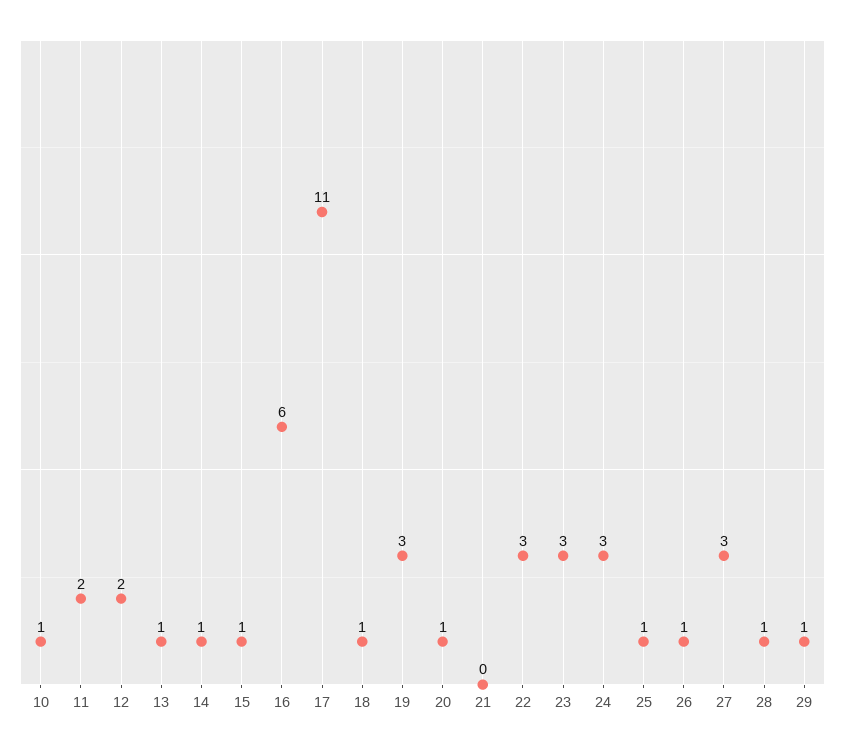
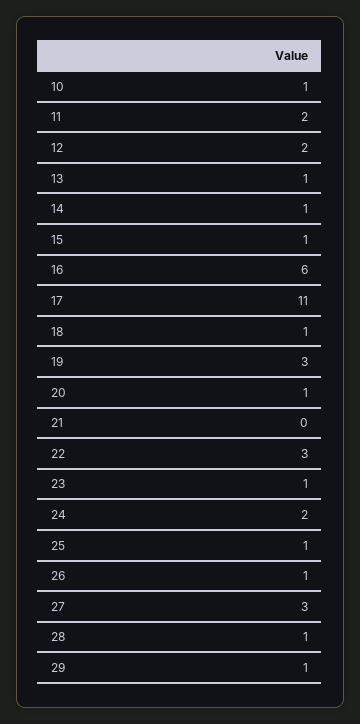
23: 3 -> 1
24: 3 -> 2

